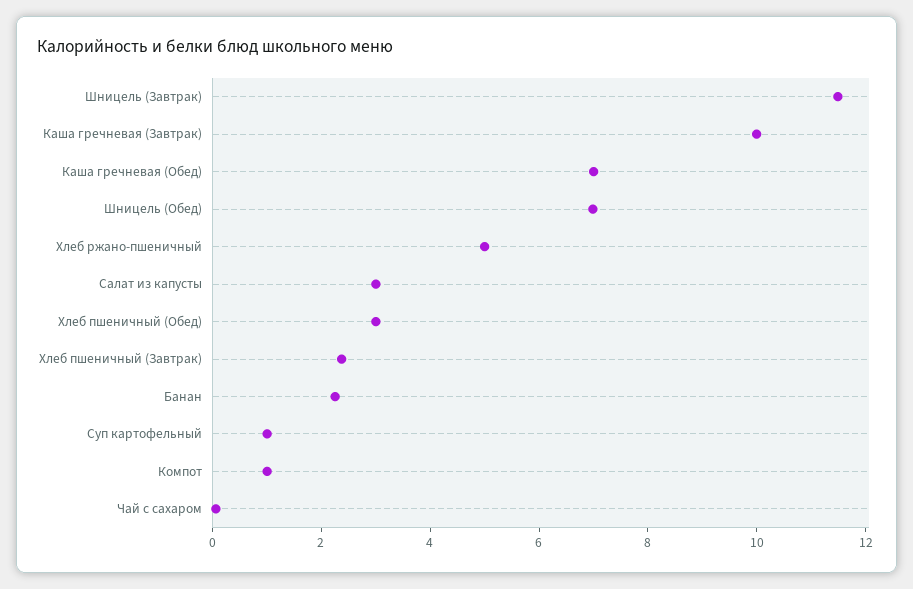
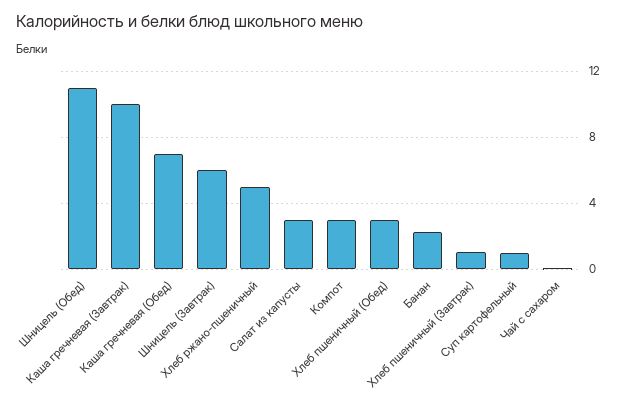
Шницель (Завтрак): 11.5 -> 6
Шницель (Обед): 7 -> 11
Хлеб пшеничный (Завтрак): 2.5 -> 1
Компот: 1 -> 3

